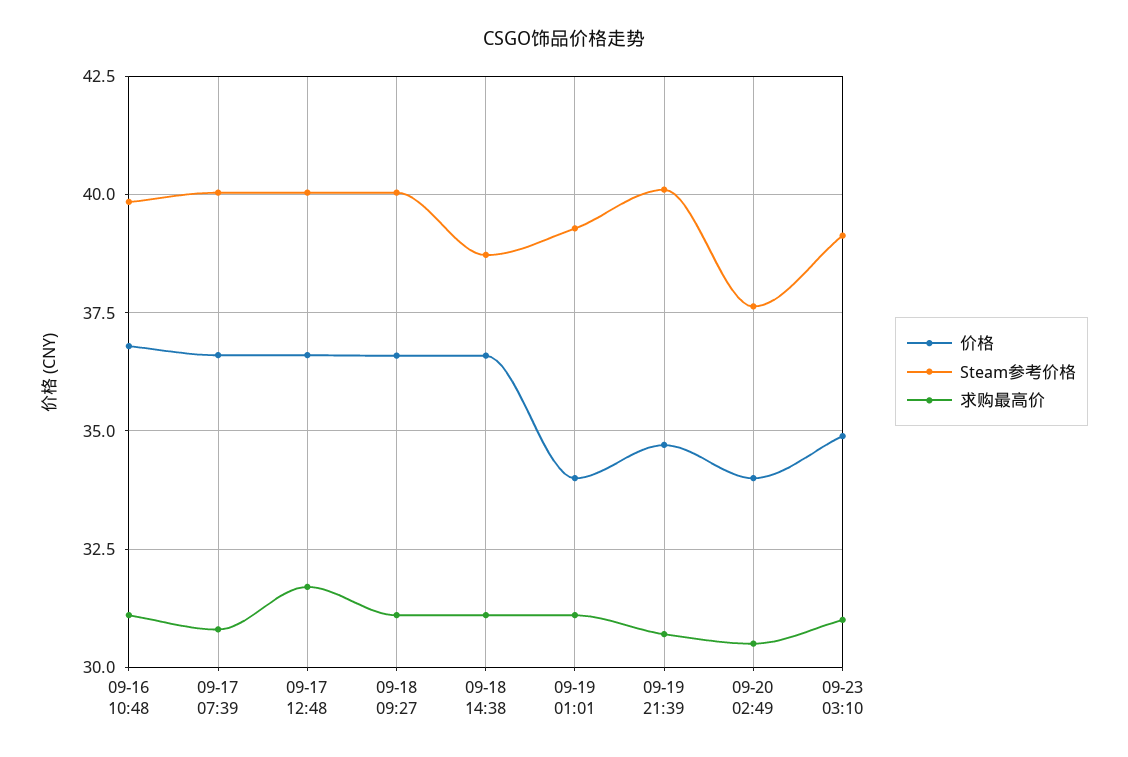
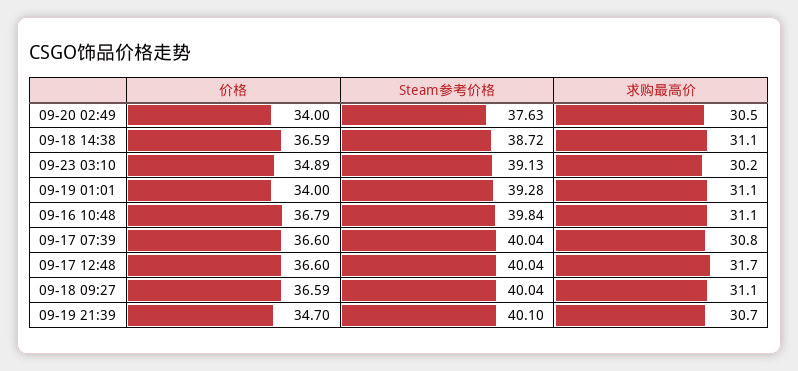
求购最高价, 09-23 03:10: 31 -> 30.2

